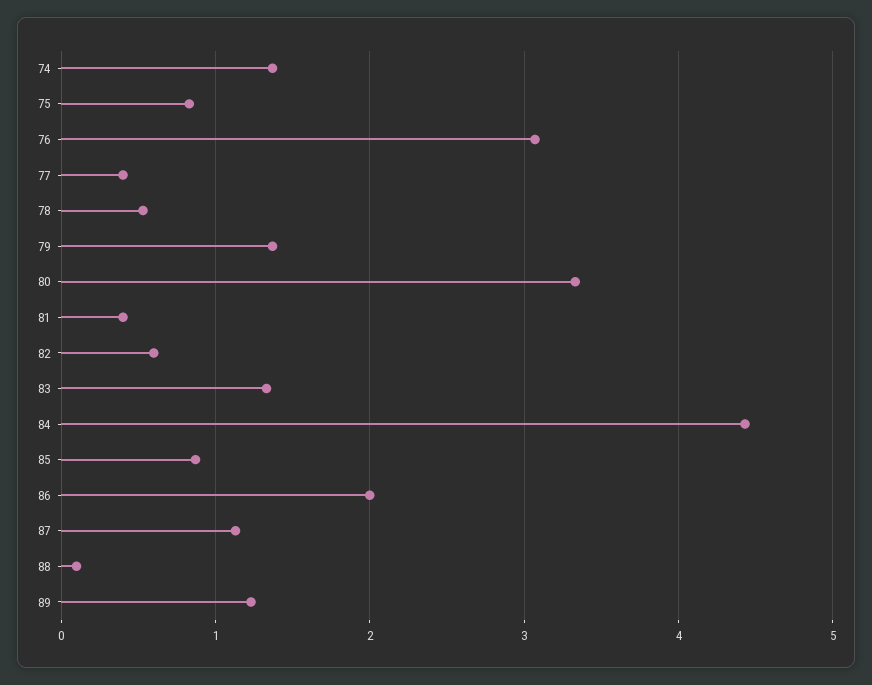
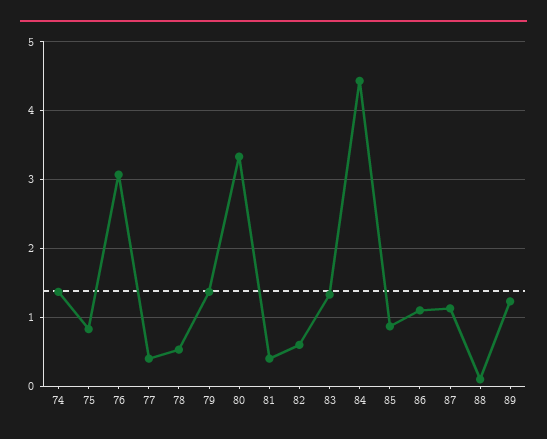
86: 2 -> 1.1

